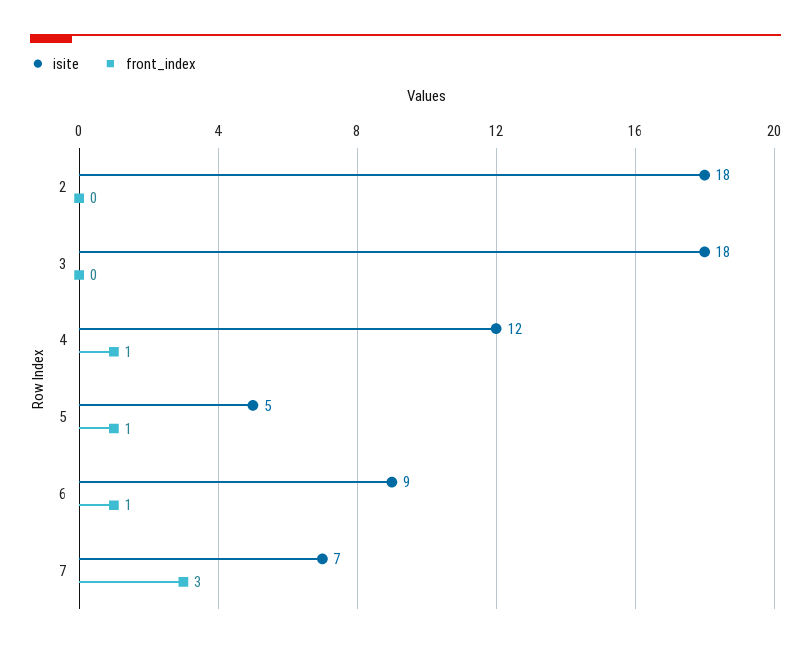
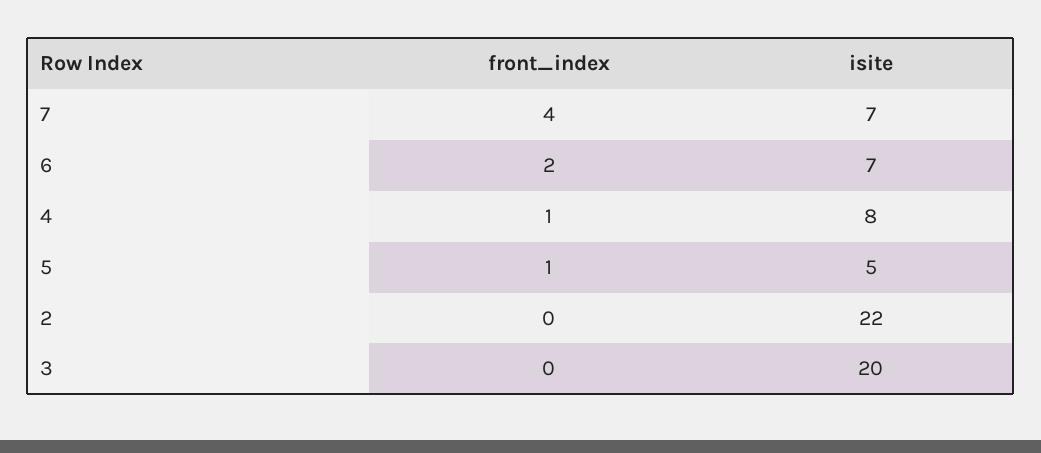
isite, 2: 18 -> 22
isite, 3: 18 -> 20
isite, 4: 12 -> 8
isite, 6: 9 -> 7
front_index, 6: 1 -> 2
front_index, 7: 3 -> 4

